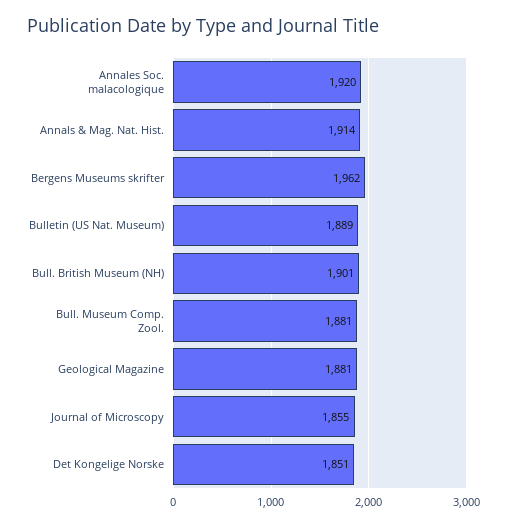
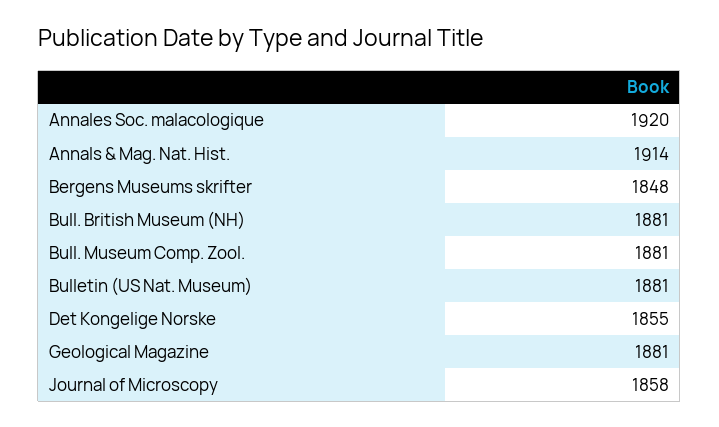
Bergens Museums skrifter: 1962 -> 1848
Bulletin (US Nat. Museum): 1889 -> 1881
Bull. British Museum (NH): 1901 -> 1881
Journal of Microscopy: 1855 -> 1858
Det Kongelige Norske: 1851 -> 1855

